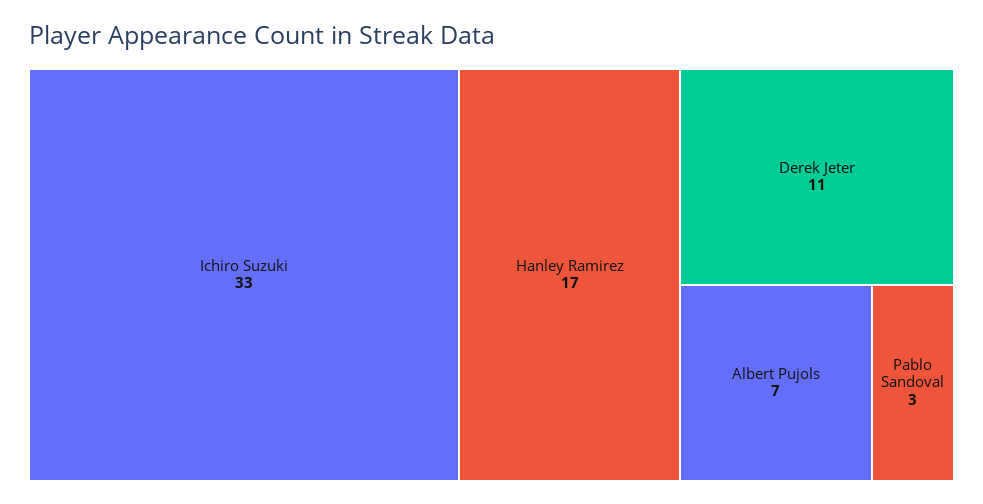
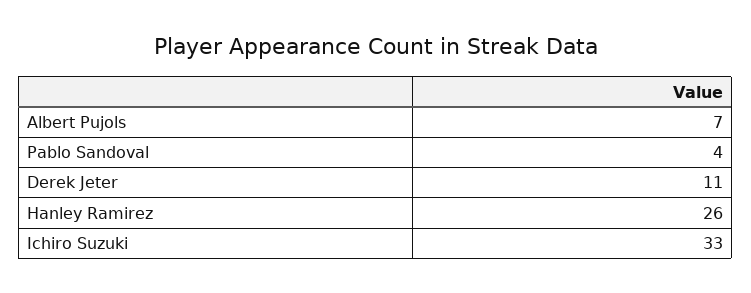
Hanley Ramirez: 17 -> 26
Pablo Sandoval: 3 -> 4

